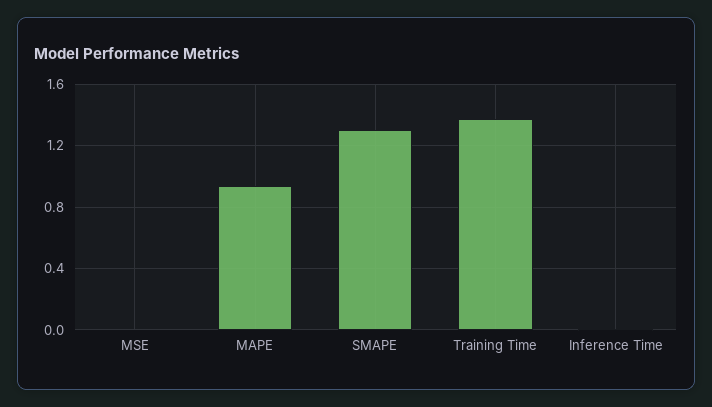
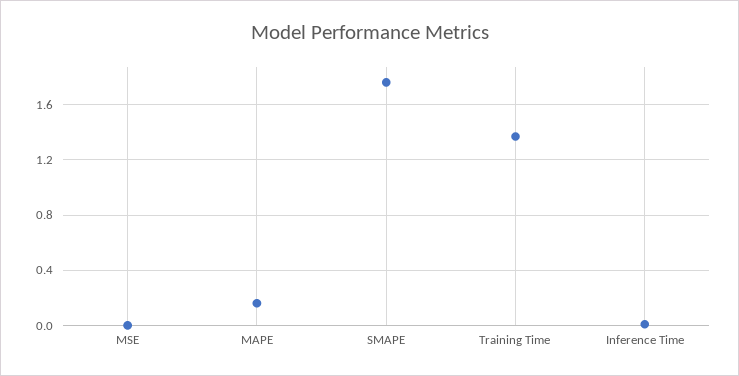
MAPE: 0.95 -> 0.15
SMAPE: 1.3 -> 1.75

